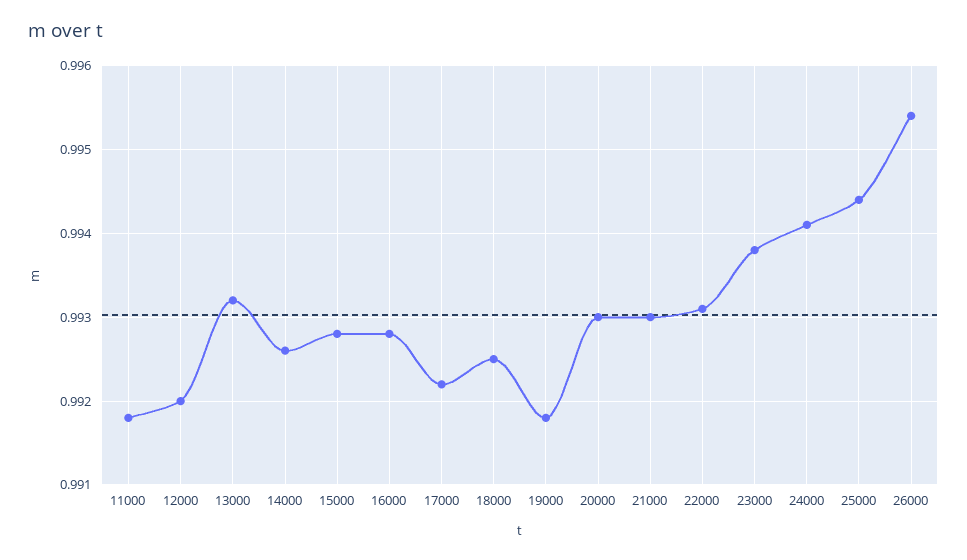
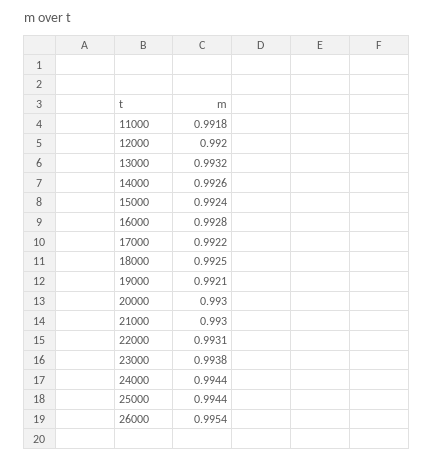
15000: 0.9928 -> 0.9924
19000: 0.9918 -> 0.9921
24000: 0.9941 -> 0.9944

